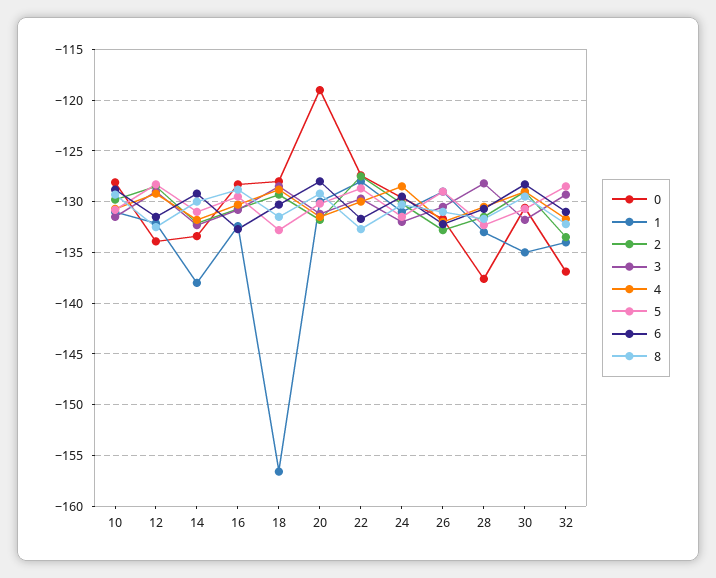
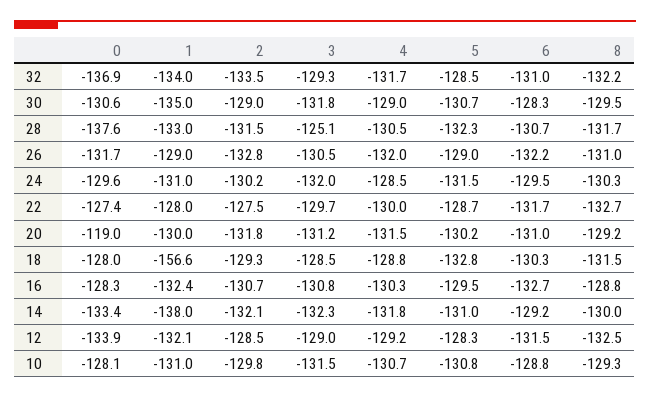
6, 20: -128 -> -131
3, 28: -128 -> -125.1

